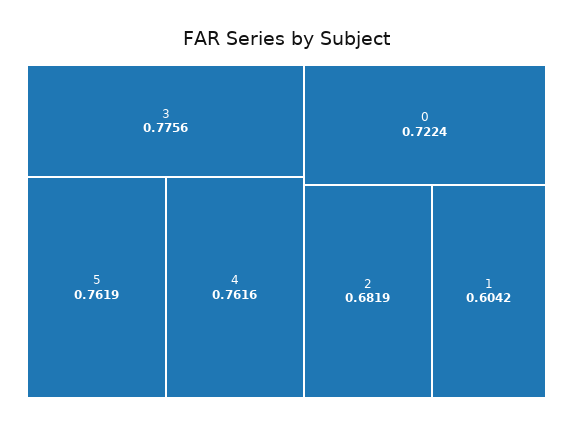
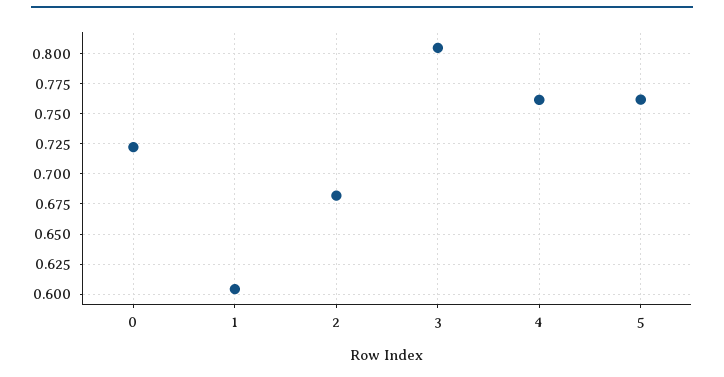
3: 0.7756 -> 0.805

